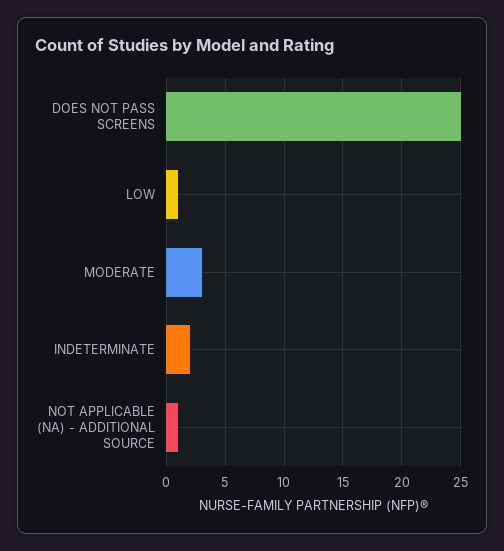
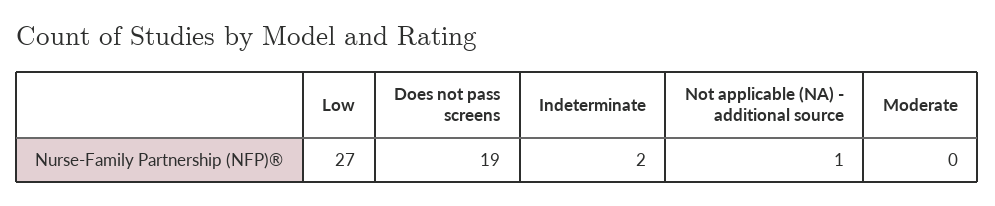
DOES NOT PASS SCREENS: 25 -> 19
LOW: 1 -> 27
MODERATE: 3 -> 0

